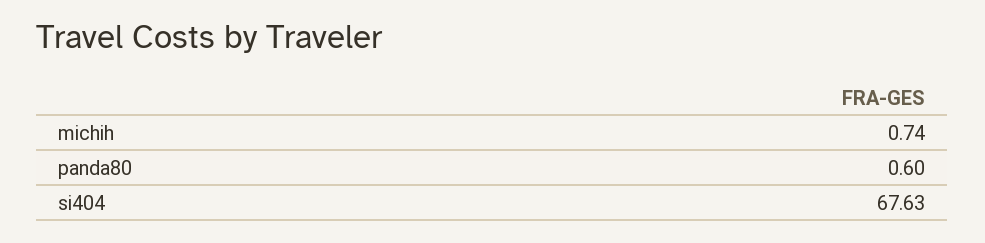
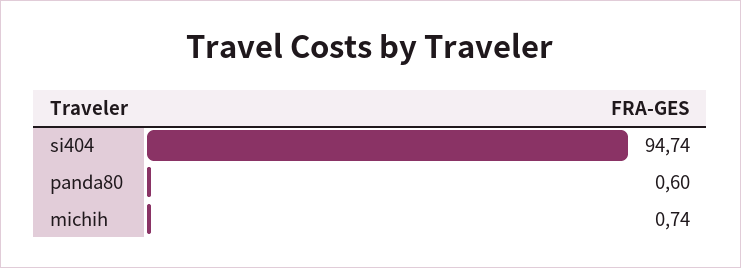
si404: 67.63 -> 94.74

